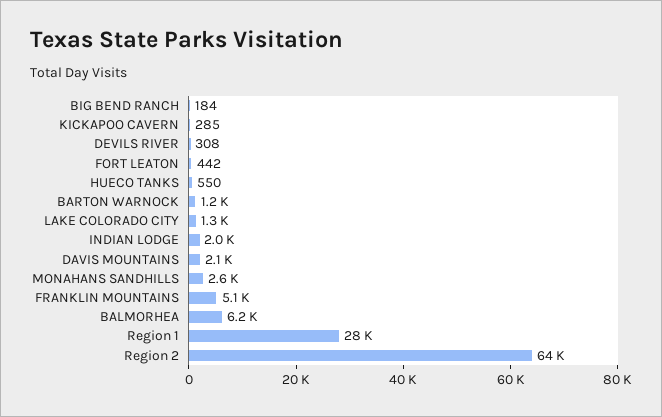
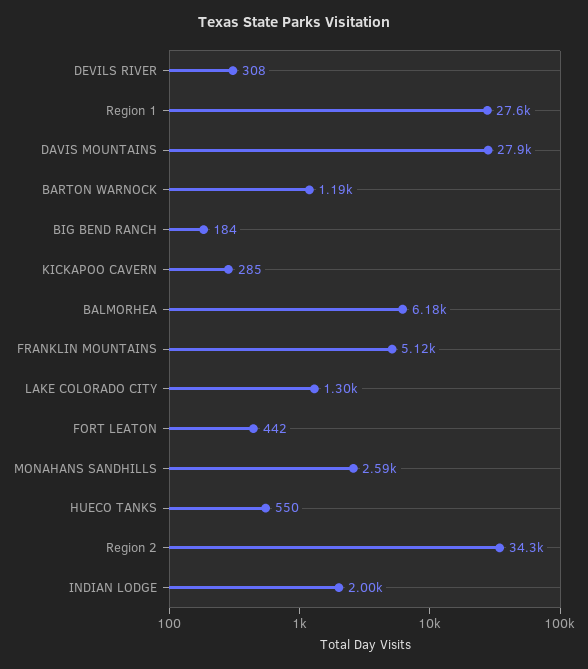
DAVIS MOUNTAINS: 2100 -> 27900
Region 2: 64000 -> 34300

